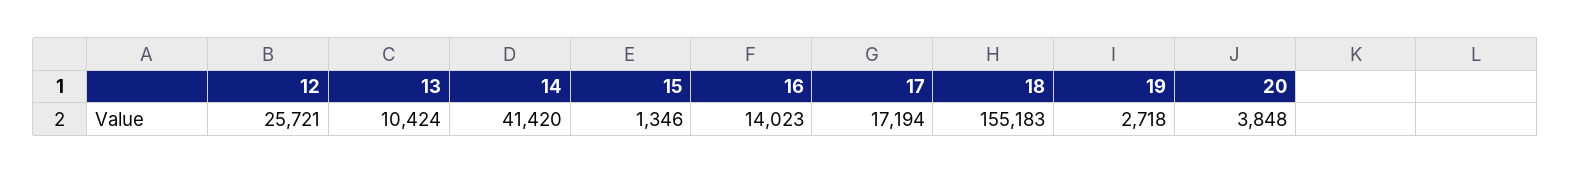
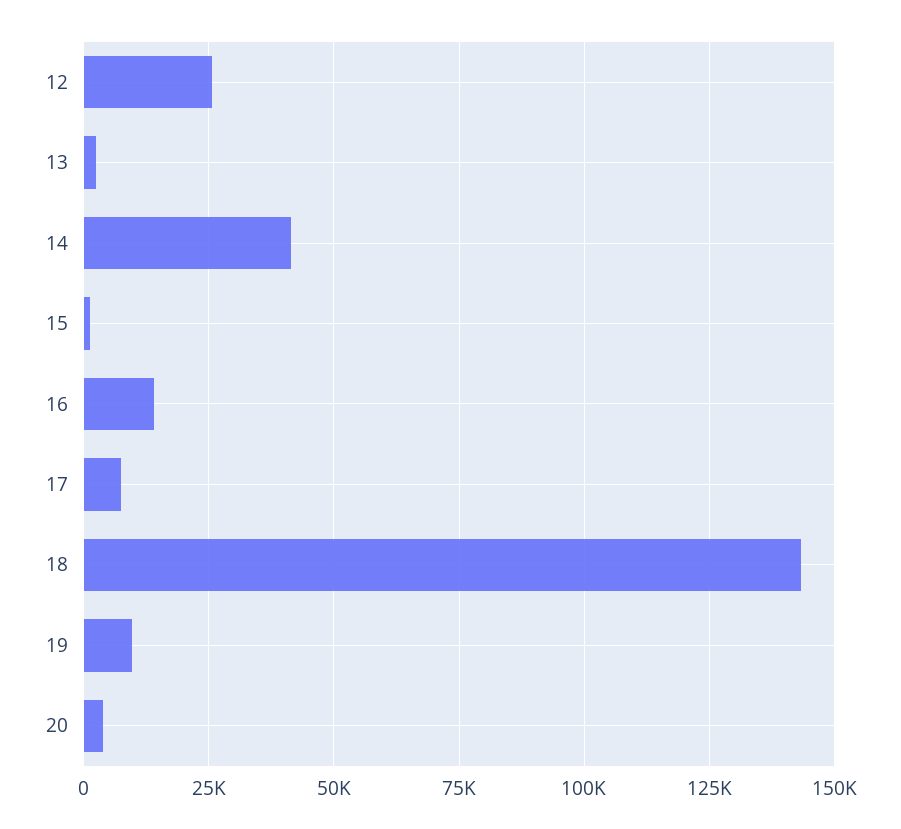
13: 10424 -> 2500
17: 17194 -> 7500
18: 155183 -> 142500
19: 2718 -> 10000

